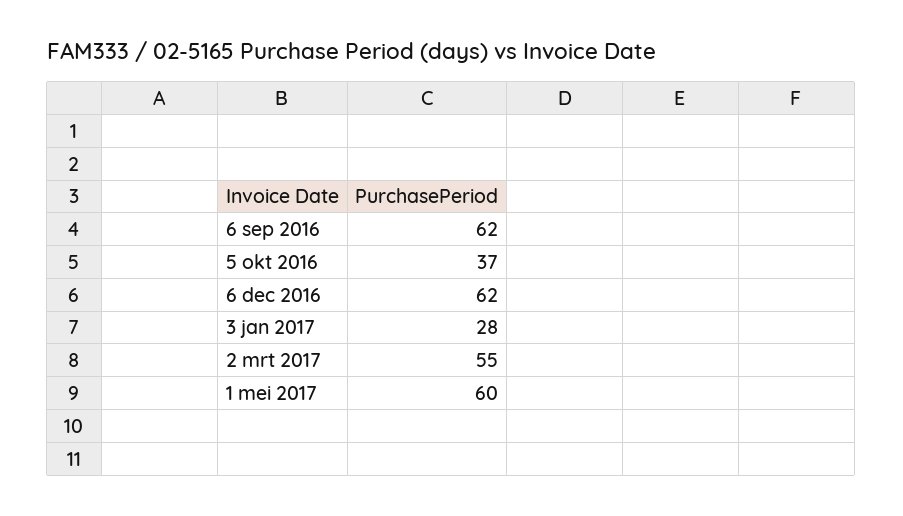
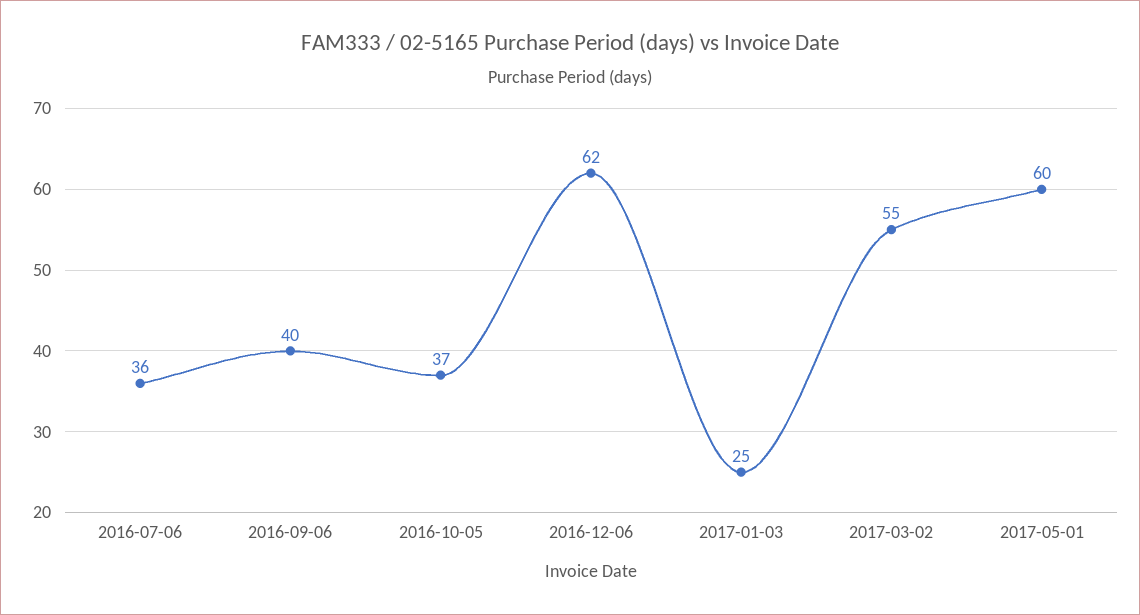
6 sep 2016: 62 -> 40
3 jan 2017: 28 -> 25
2016-07-06: none -> 36

